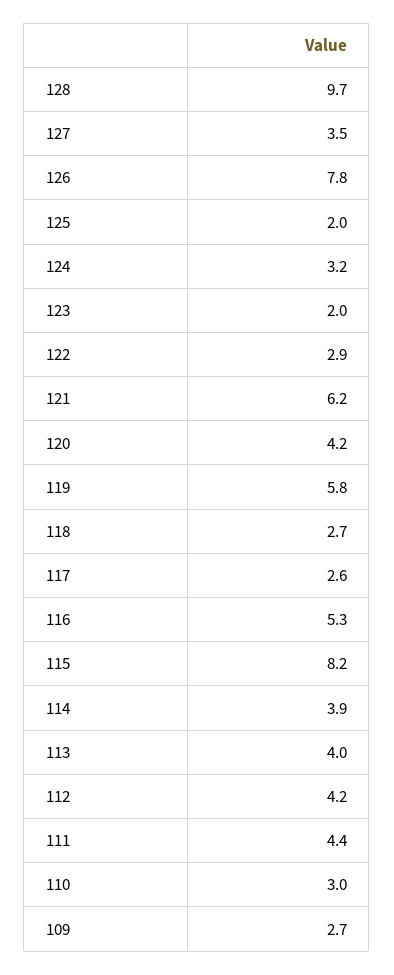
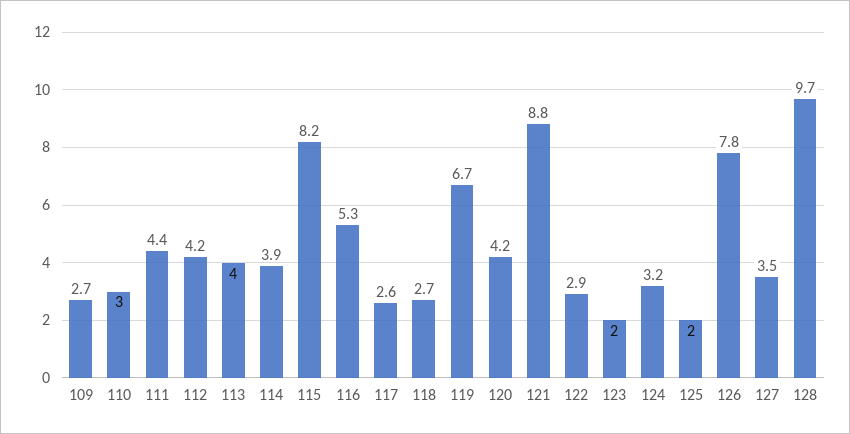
121: 6.2 -> 8.8
119: 5.8 -> 6.7

